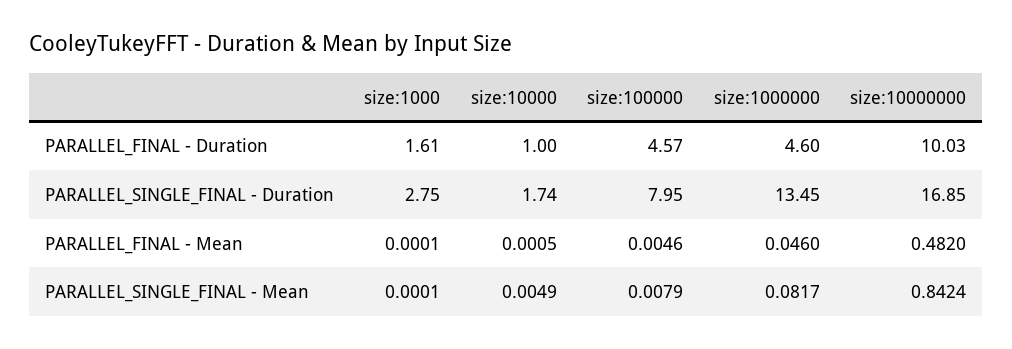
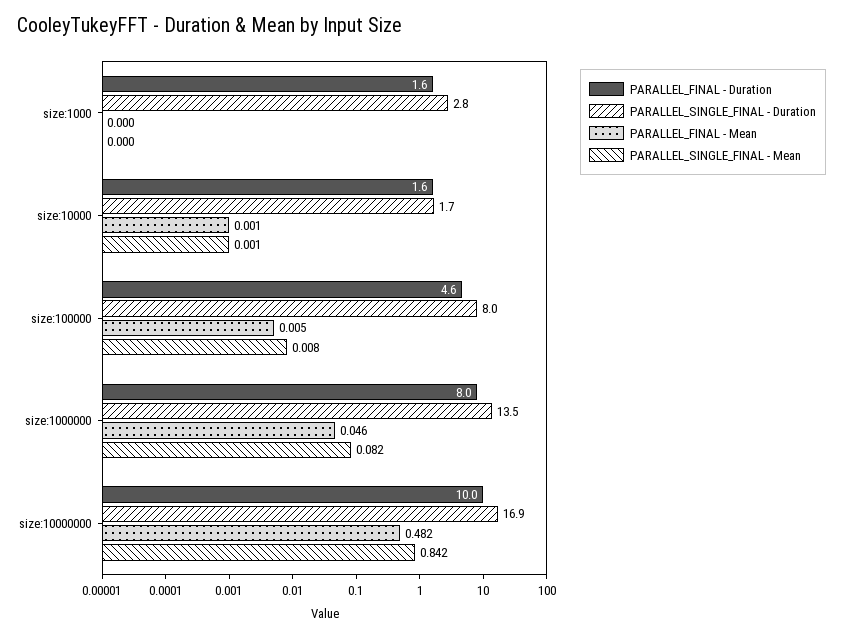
PARALLEL_FINAL - Duration, size:10000: 1 -> 1.6
PARALLEL_FINAL - Duration, size:1000000: 4.6 -> 8
PARALLEL_SINGLE_FINAL - Mean, size:10000: 0.0049 -> 0.001

